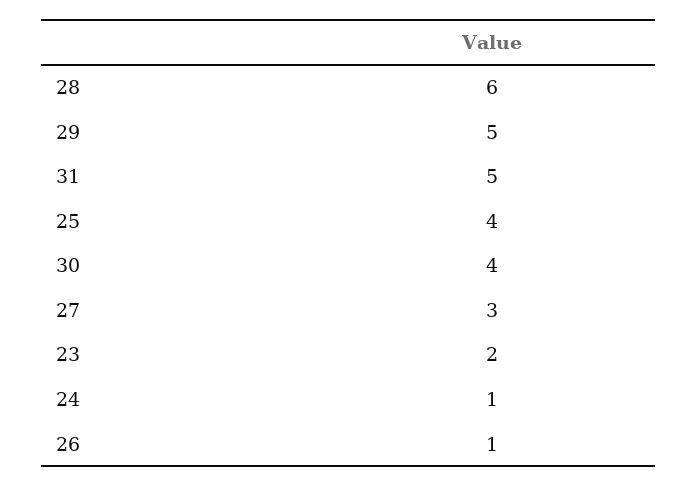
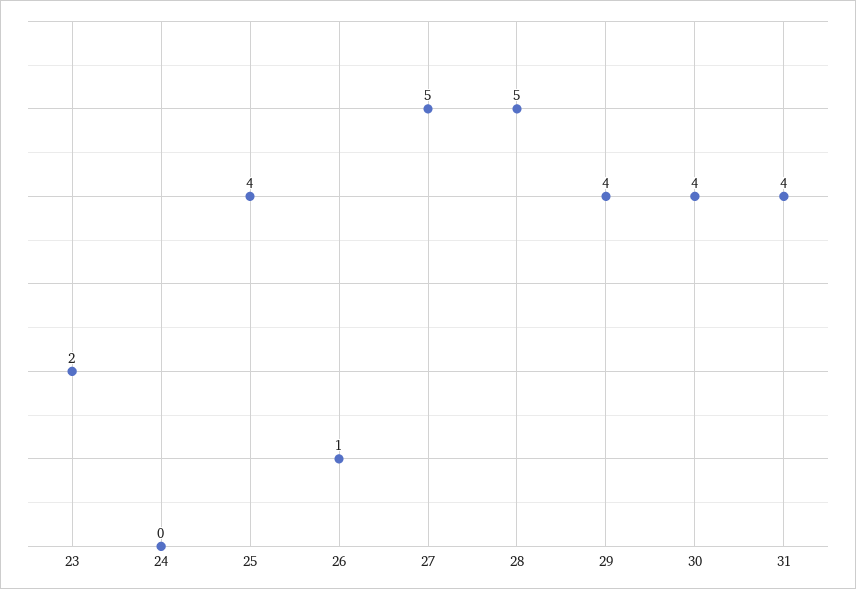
28: 6 -> 5
29: 5 -> 4
31: 5 -> 4
27: 3 -> 5
24: 1 -> 0

